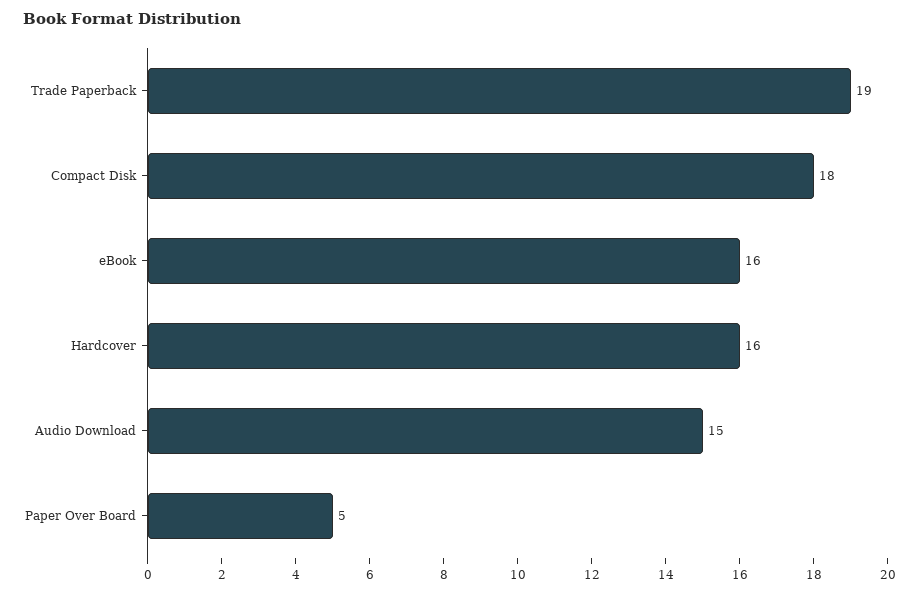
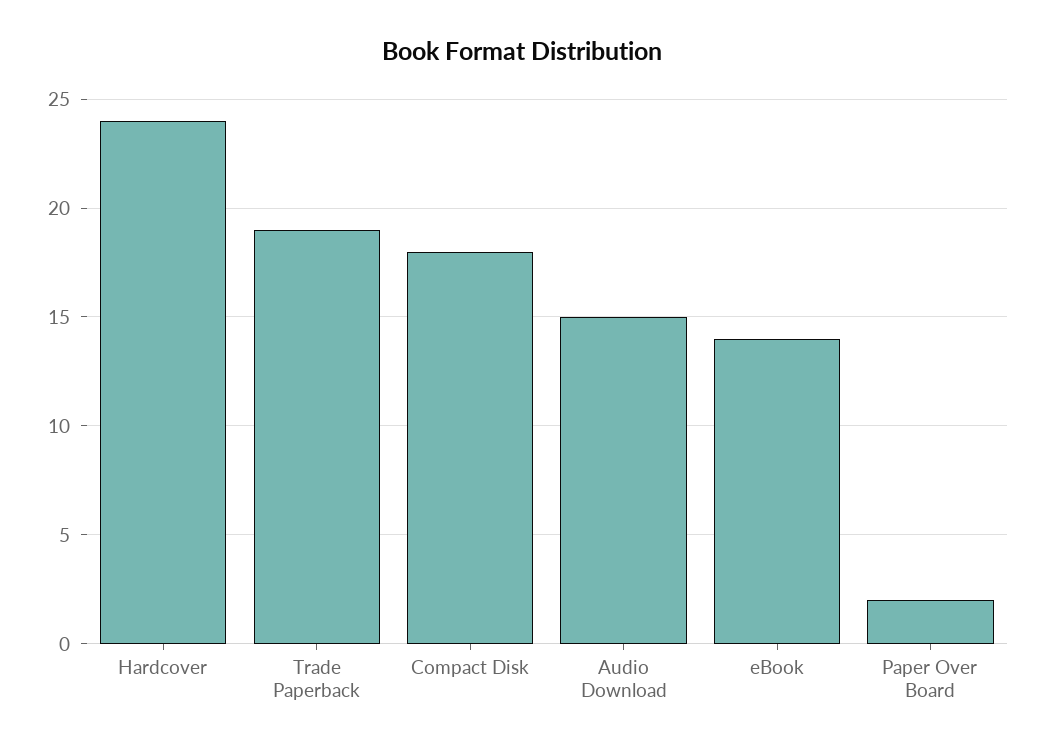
eBook: 16 -> 14
Hardcover: 16 -> 24
Paper Over Board: 5 -> 2

